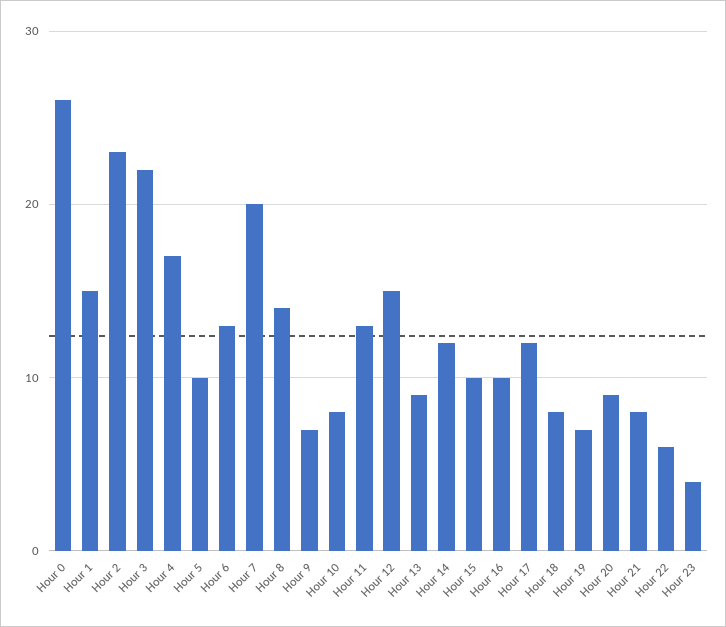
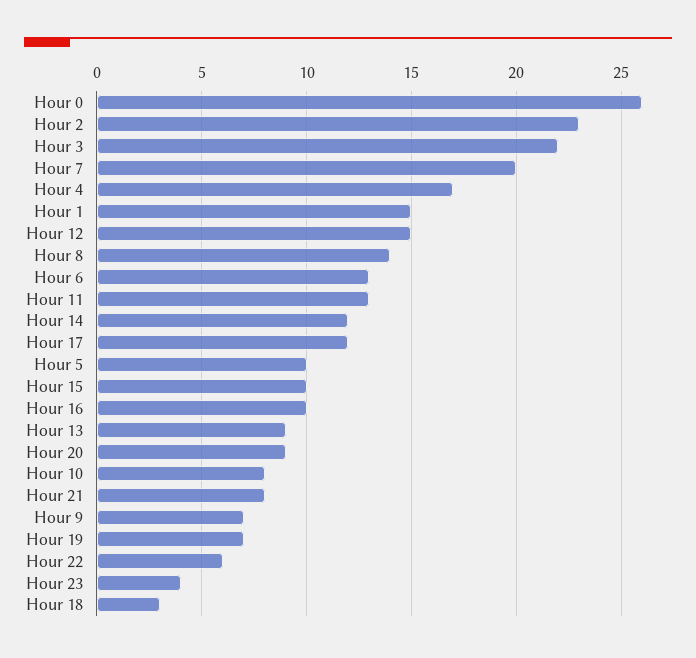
Hour 18: 8 -> 3

